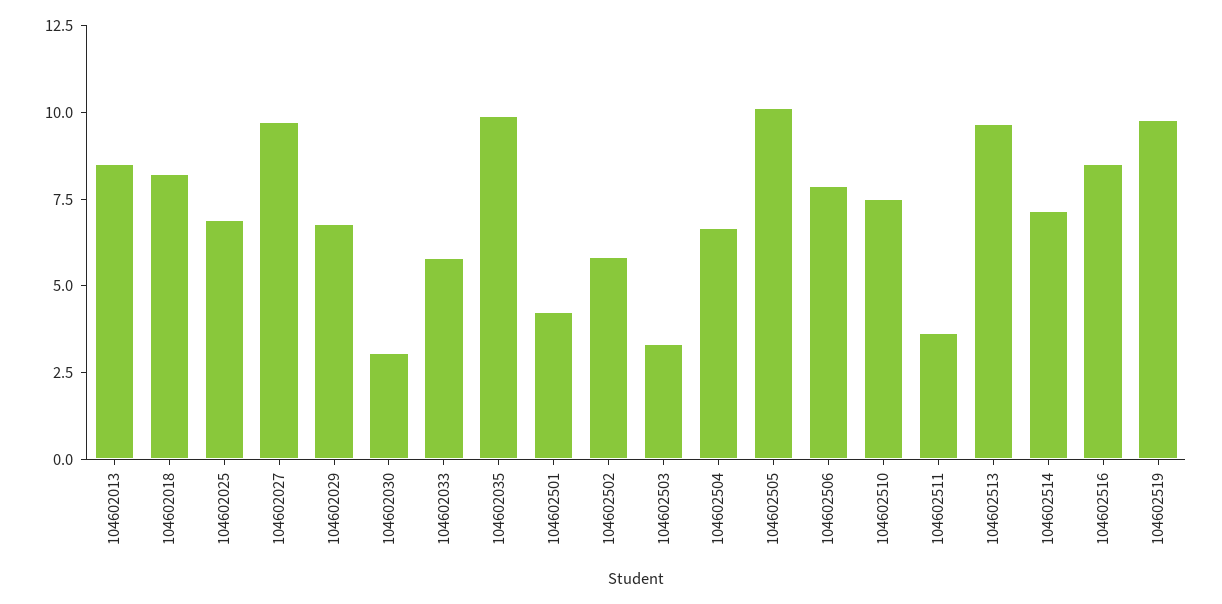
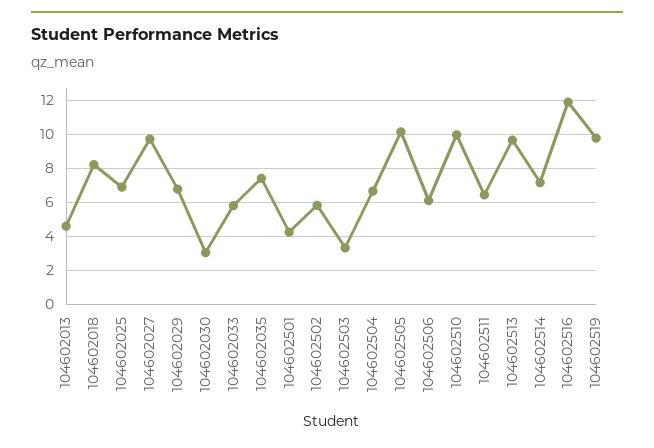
104602013: 8.5 -> 4.5
104602035: 10 -> 7.5
104602506: 8 -> 6
104602510: 7.5 -> 10
104602511: 3.5 -> 6.5
104602516: 8.5 -> 12

